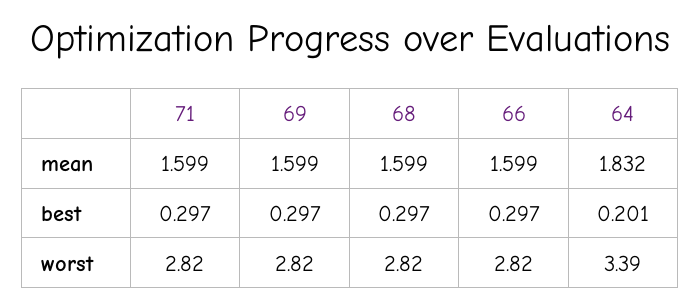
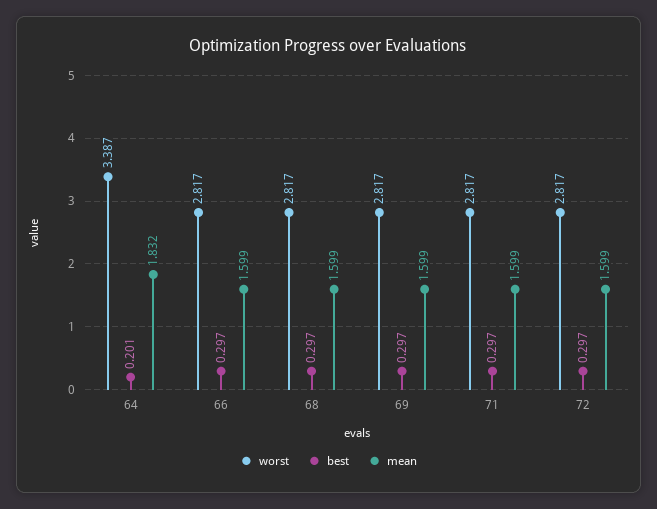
worst, 72: none -> 2.817
best, 72: none -> 0.297
mean, 72: none -> 1.599

